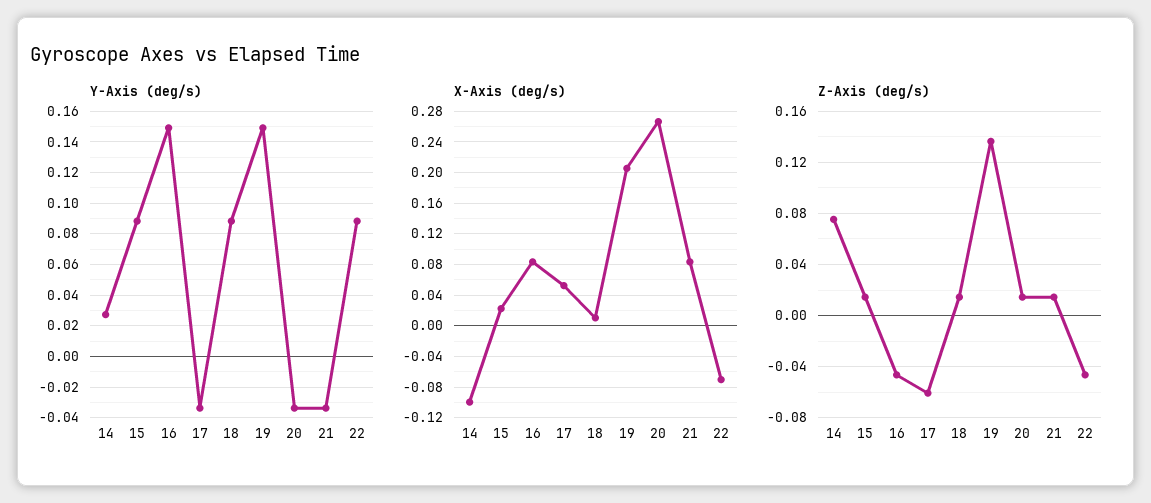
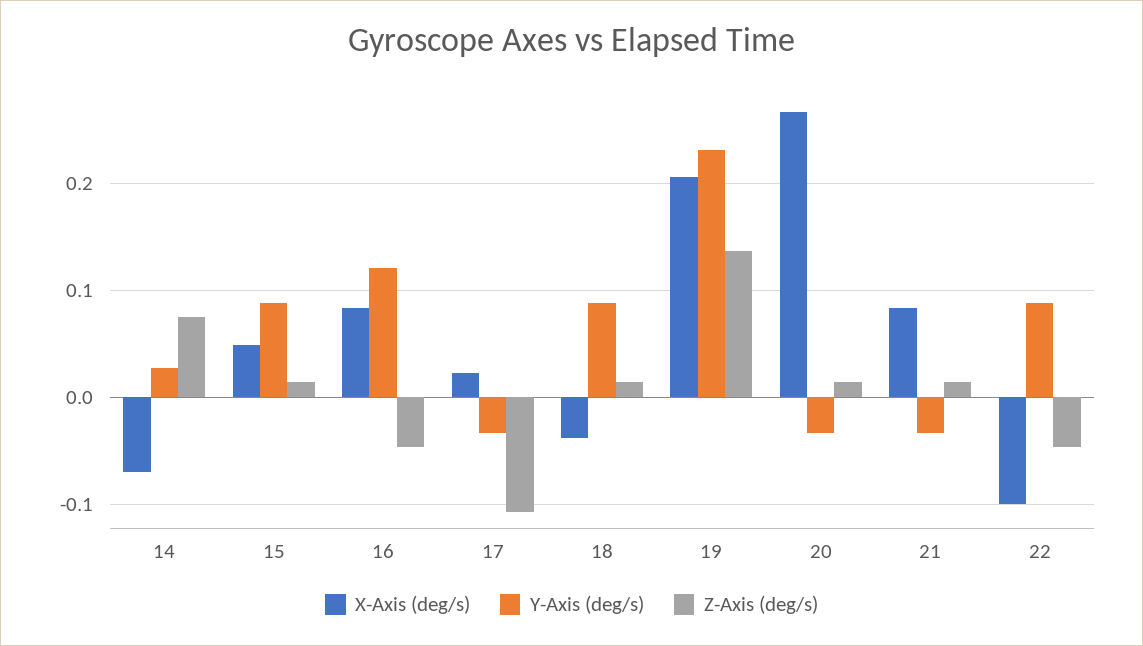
Y-Axis (deg/s), 16: 0.15 -> 0.12
Y-Axis (deg/s), 19: 0.15 -> 0.23
X-Axis (deg/s), 14: -0.1 -> -0.07
X-Axis (deg/s), 15: 0.02 -> 0.05
X-Axis (deg/s), 17: 0.05 -> 0.02
X-Axis (deg/s), 18: 0.01 -> -0.04
X-Axis (deg/s), 22: -0.07 -> -0.1
Z-Axis (deg/s), 17: -0.06 -> -0.11

